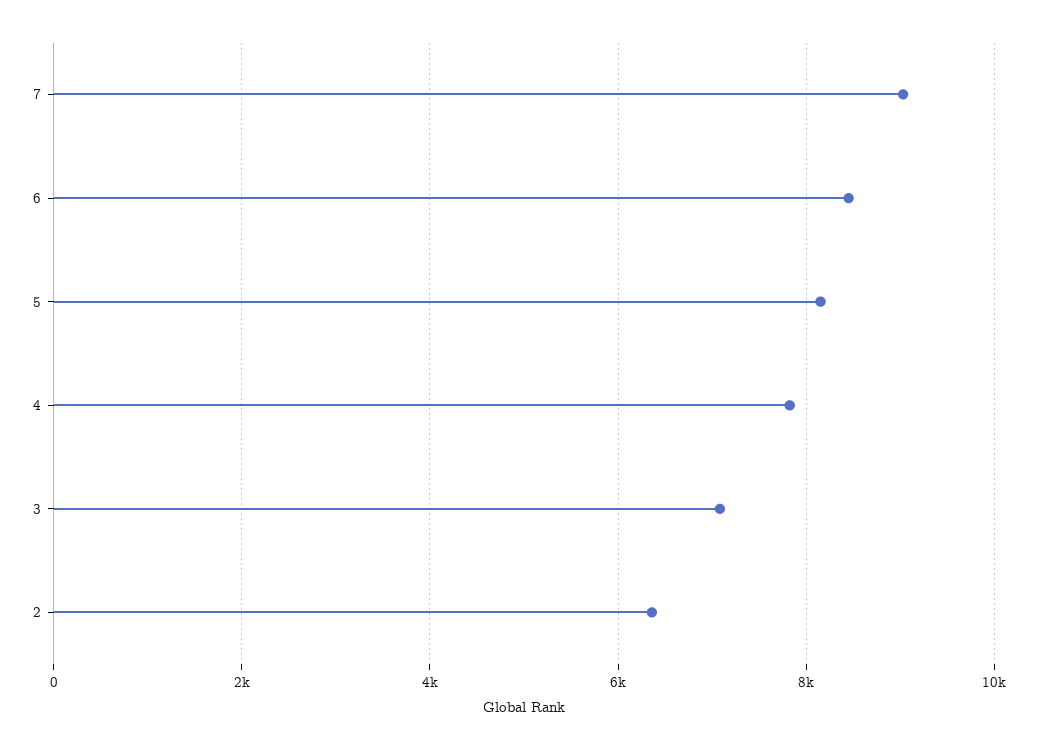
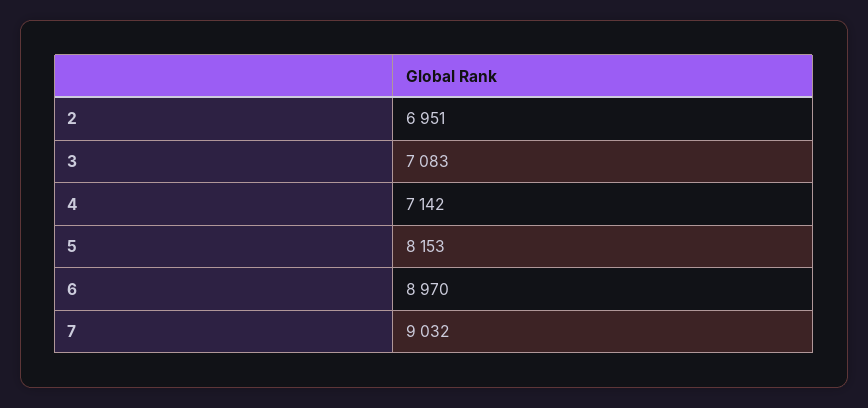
6: 8400 -> 8970
4: 7800 -> 7142
2: 6400 -> 6951

